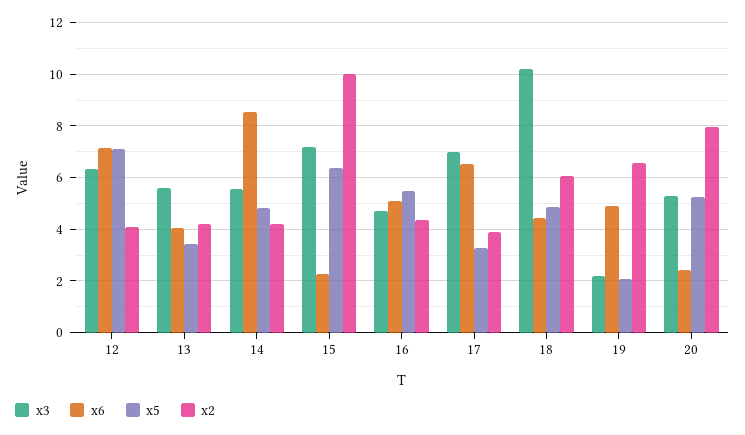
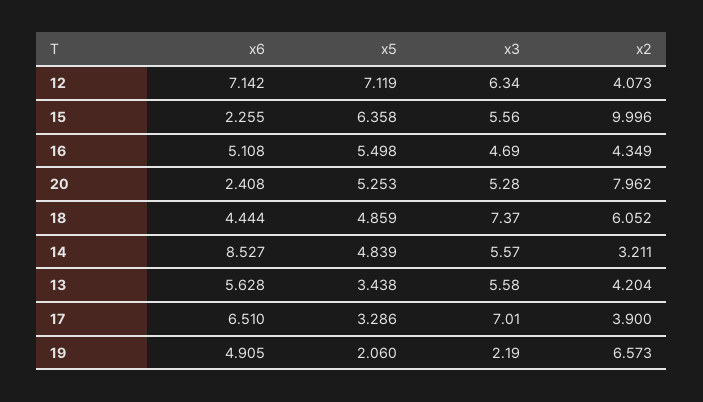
x6, 13: 4 -> 5.628
x2, 14: 4.25 -> 3.211
x3, 15: 7.25 -> 5.56
x3, 18: 10.25 -> 7.37

